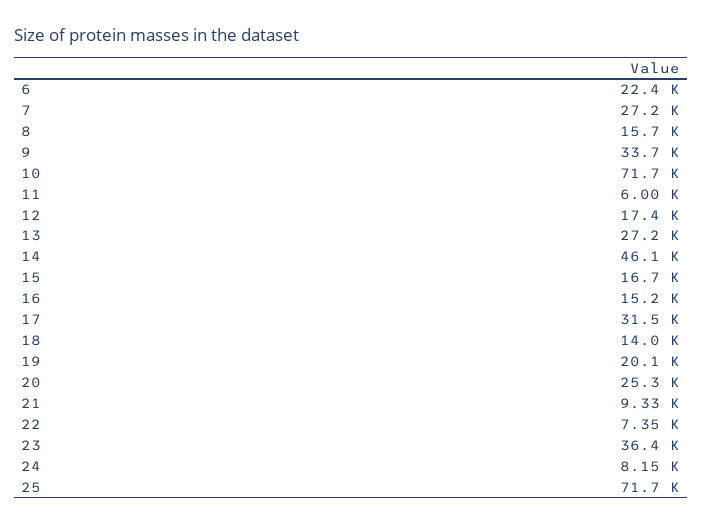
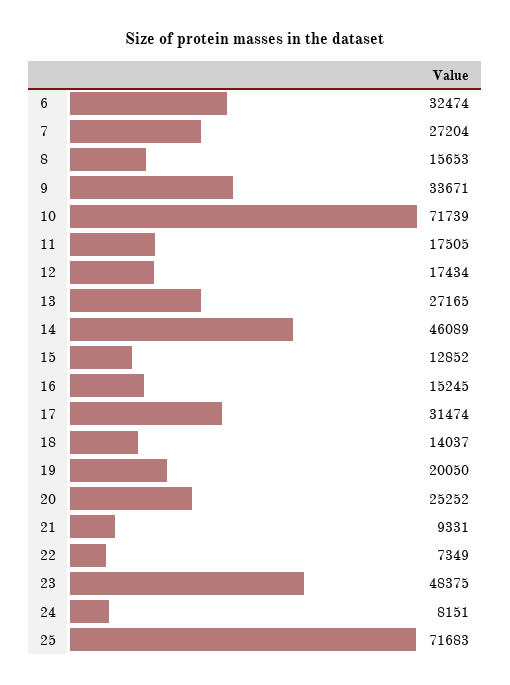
6: 22400 -> 32474
11: 6000 -> 17505
15: 16700 -> 12852
23: 36400 -> 48375

